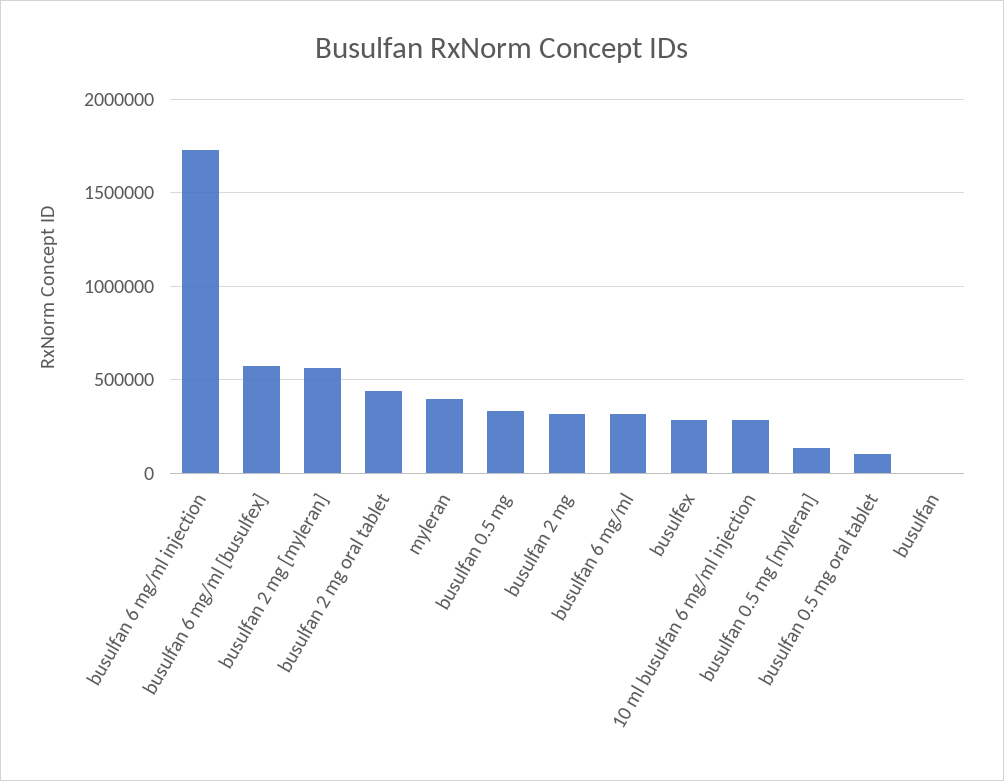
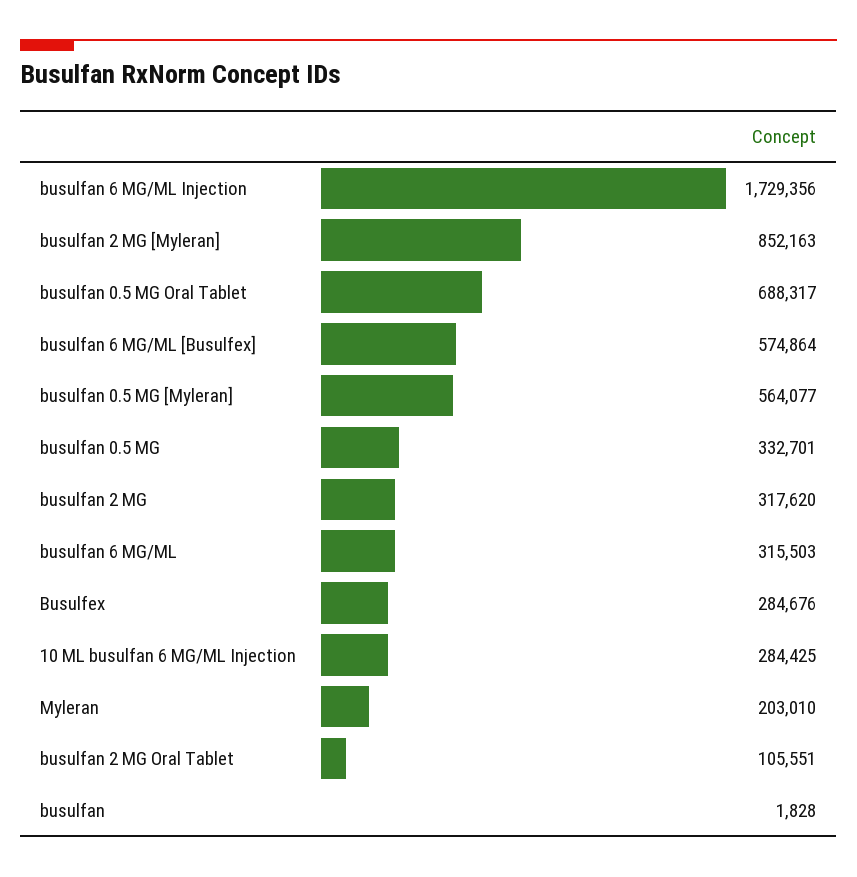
busulfan 2 mg [myleran]: 550000 -> 852163
busulfan 2 mg oral tablet: 450000 -> 105551
myleran: 400000 -> 203010
busulfan 0.5 mg [myleran]: 150000 -> 564077
busulfan 0.5 mg oral tablet: 100000 -> 688317

